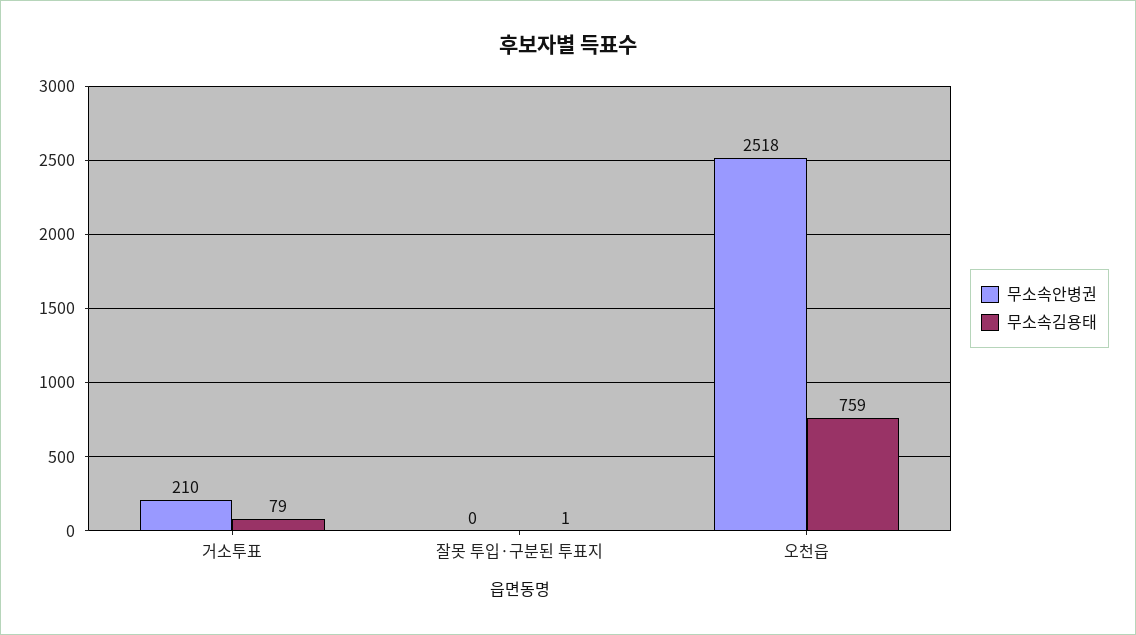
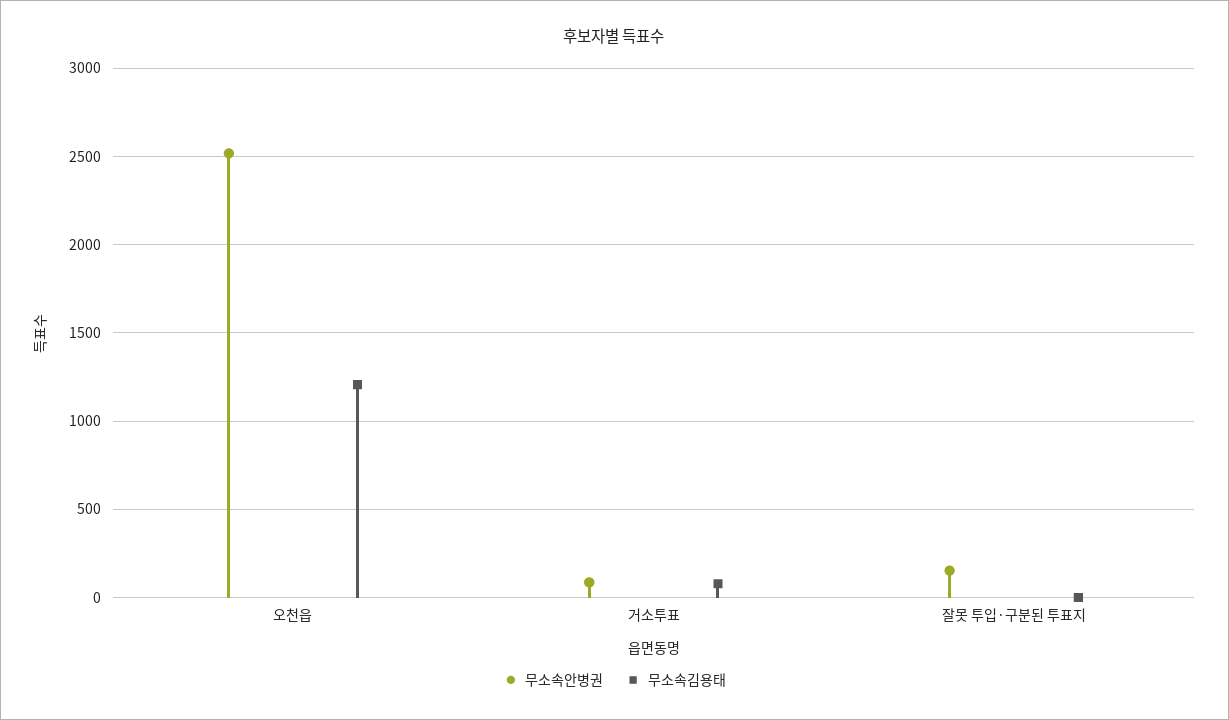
무소속안병권, 거소투표: 210 -> 100
무소속안병권, 잘못 투입·구분된 투표지: 0 -> 150
무소속김용태, 오천읍: 759 -> 1200

